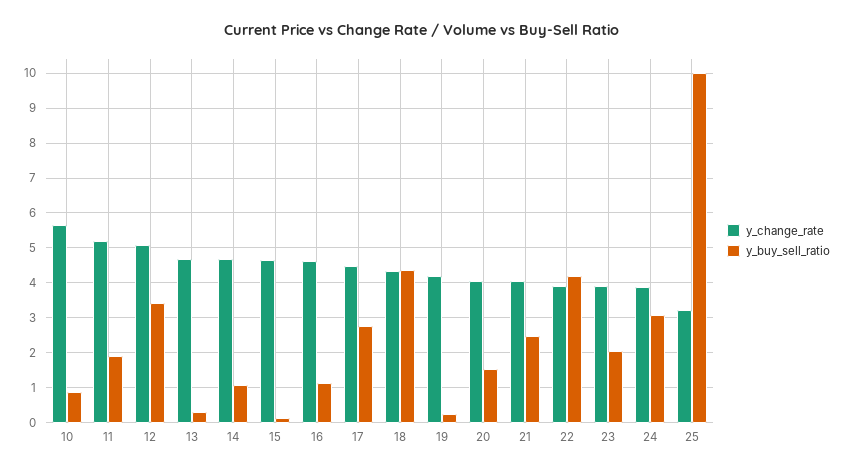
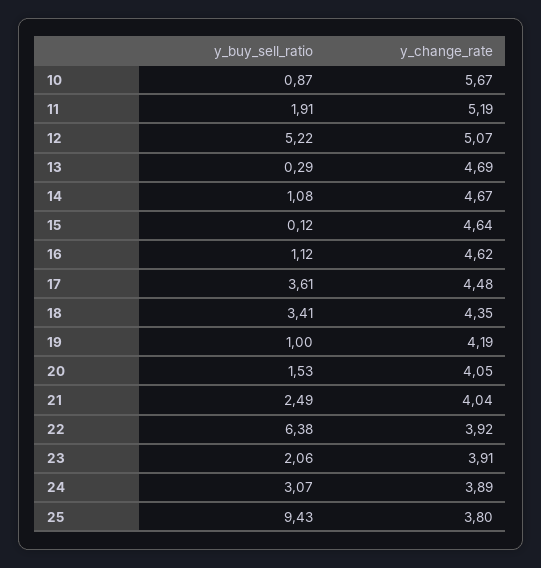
y_buy_sell_ratio, 12: 3.4 -> 5.22
y_buy_sell_ratio, 17: 2.8 -> 3.61
y_buy_sell_ratio, 18: 4.4 -> 3.41
y_buy_sell_ratio, 19: 0.2 -> 1
y_buy_sell_ratio, 22: 4.2 -> 6.38
y_change_rate, 25: 3.2 -> 3.8
y_buy_sell_ratio, 25: 10 -> 9.43

